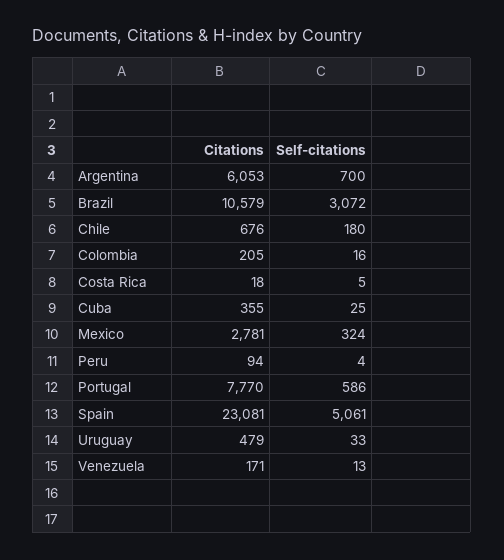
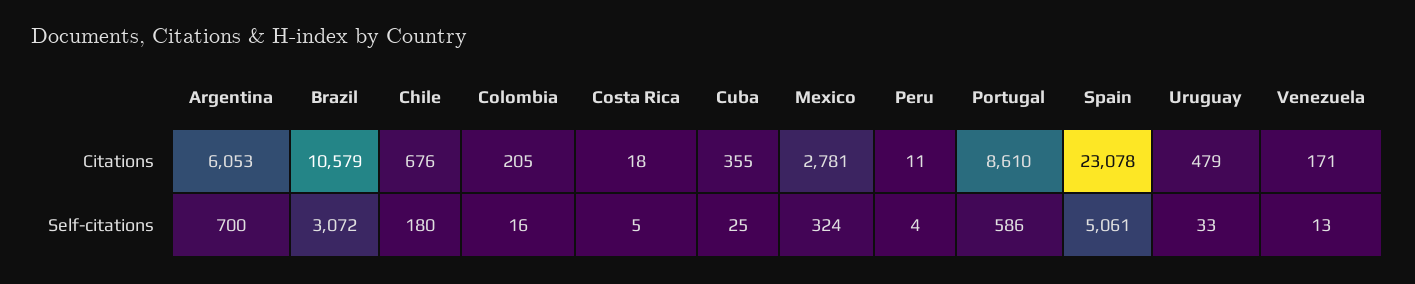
Citations, Peru: 94 -> 11
Citations, Portugal: 7770 -> 8610
Citations, Spain: 23081 -> 23078

